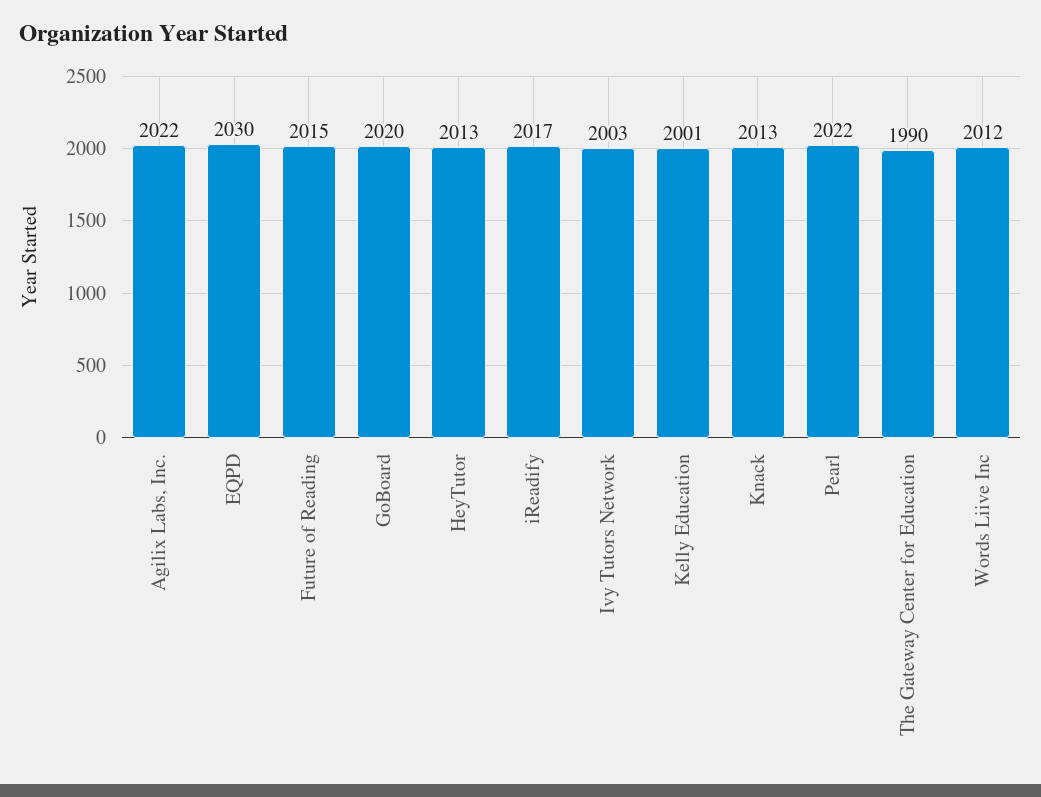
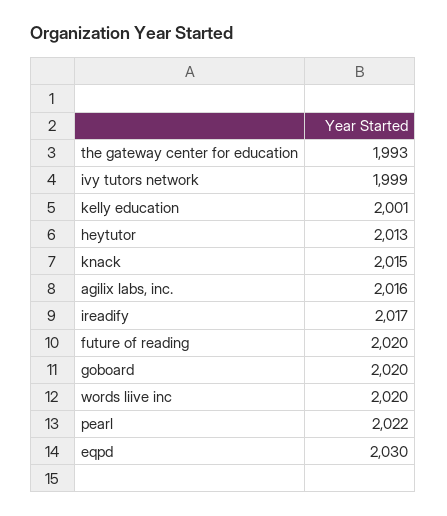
Agilix Labs, Inc.: 2022 -> 2016
Future of Reading: 2015 -> 2020
Ivy Tutors Network: 2003 -> 1999
Knack: 2013 -> 2015
The Gateway Center for Education: 1990 -> 1993
Words Liive Inc: 2012 -> 2020

